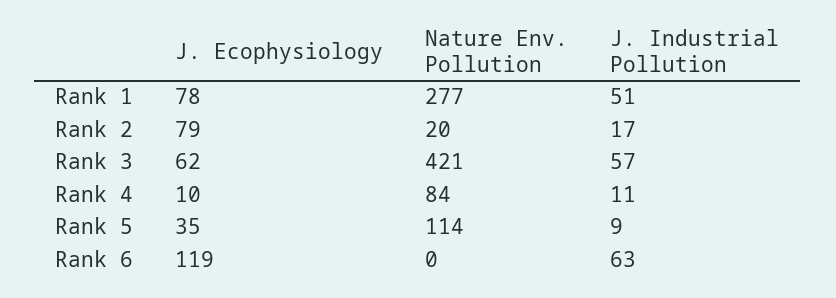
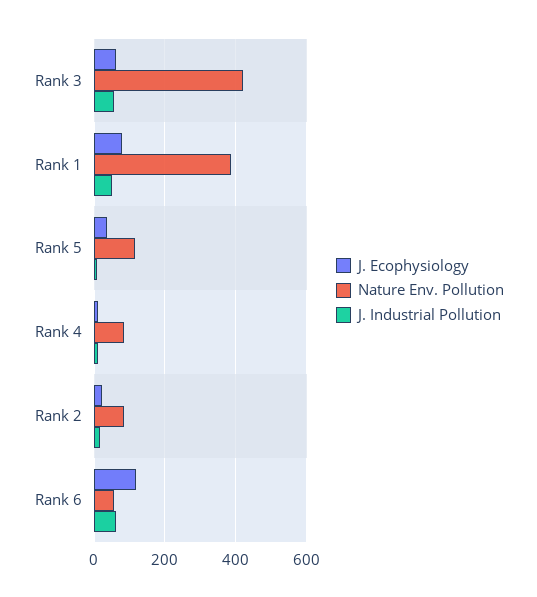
Nature Env. Pollution, Rank 1: 277 -> 380
J. Ecophysiology, Rank 2: 79 -> 20
Nature Env. Pollution, Rank 2: 20 -> 80
Nature Env. Pollution, Rank 6: 0 -> 60

